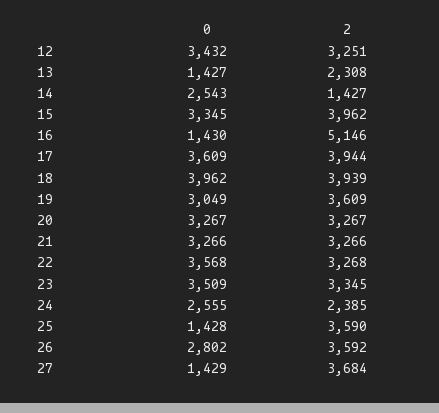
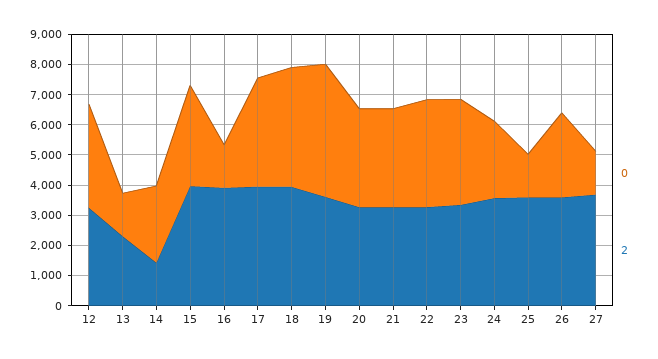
2, 16: 5146 -> 4000
0, 19: 3049 -> 4500
2, 24: 2385 -> 3500

